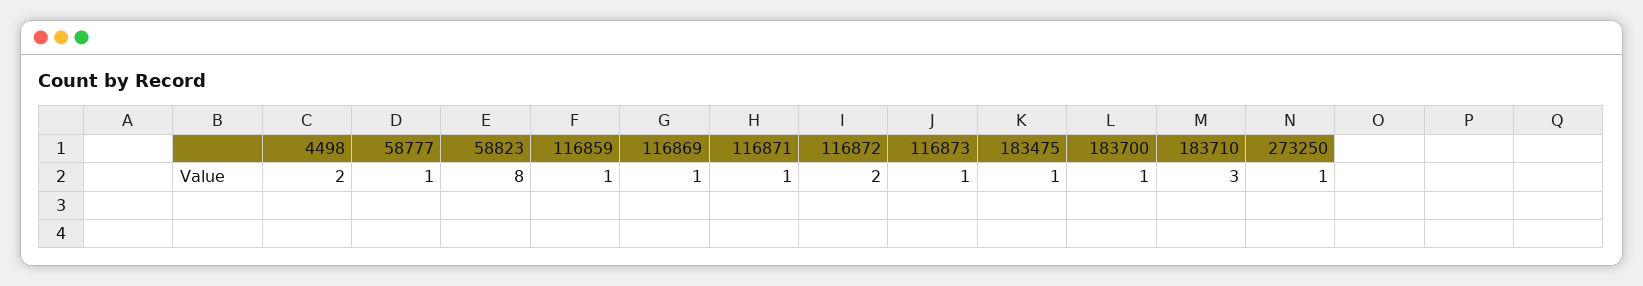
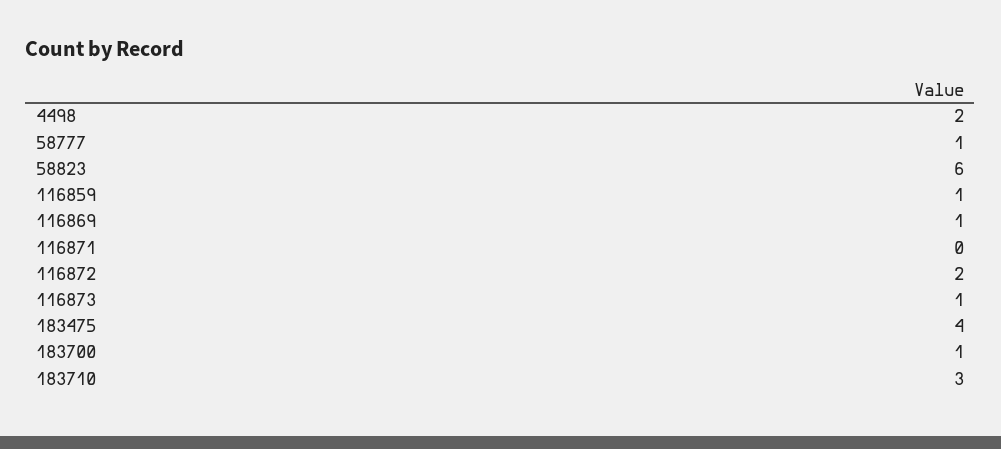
58823: 8 -> 6
116871: 1 -> 0
183475: 1 -> 4
273250: 1 -> none

